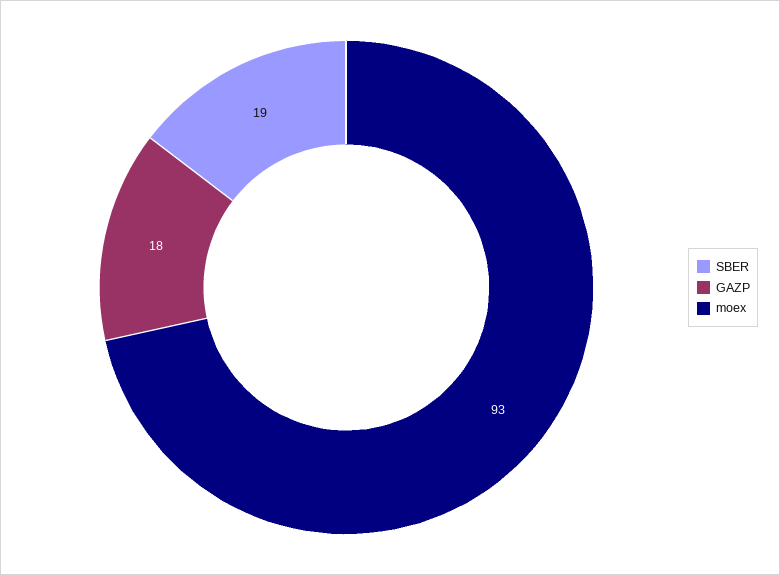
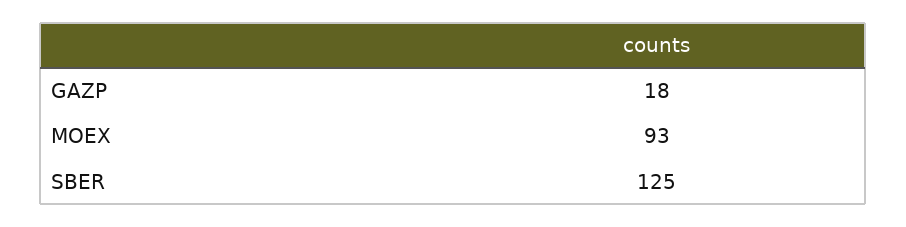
SBER: 19 -> 125

